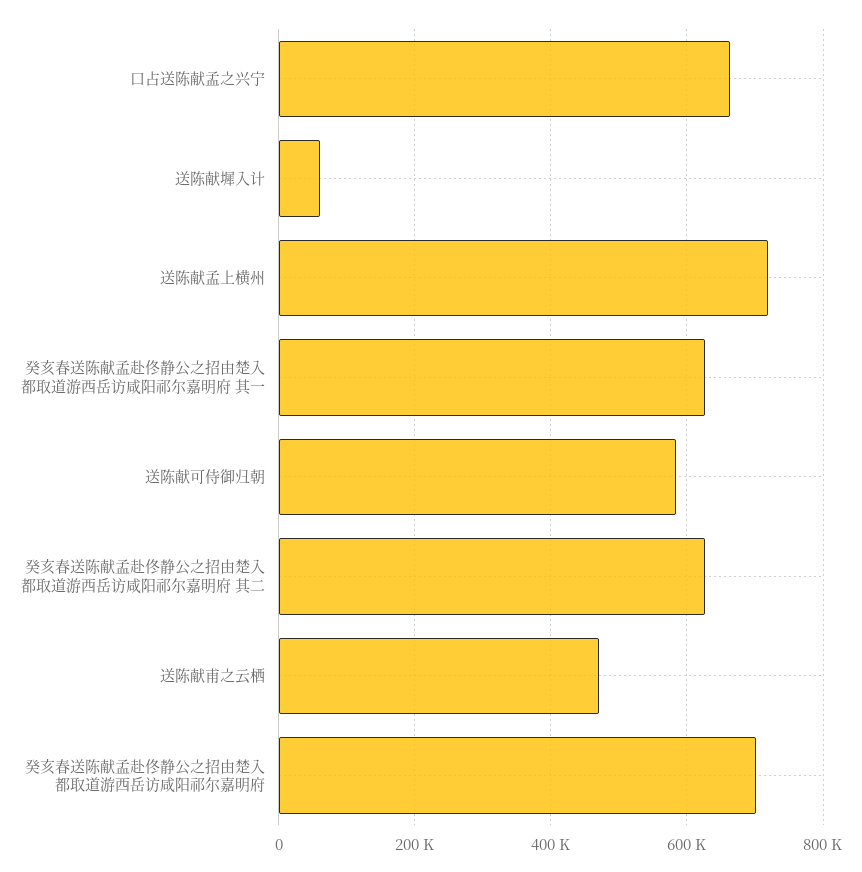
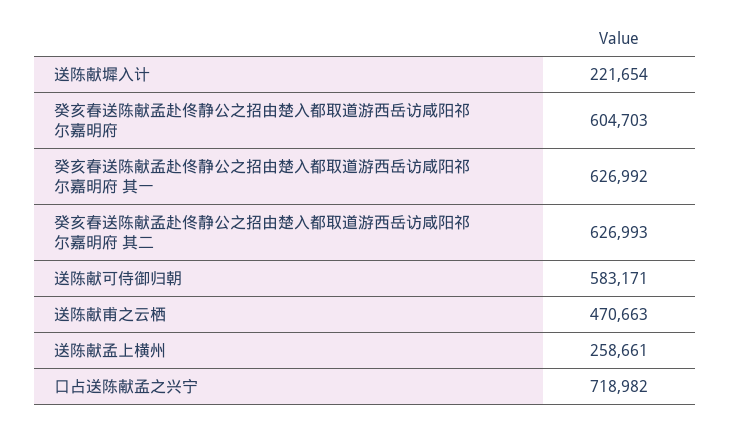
口占送陈献孟之兴宁: 660000 -> 718982
送陈献墀入计: 60000 -> 221654
送陈献孟上横州: 720000 -> 258661
癸亥春送陈献孟赴佟静公之招由楚入都取道游西岳访咸阳祁尔嘉明府: 700000 -> 604703

